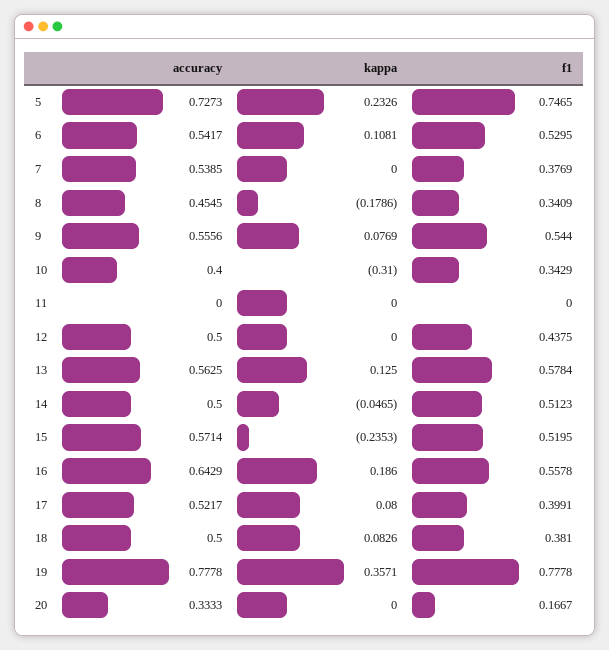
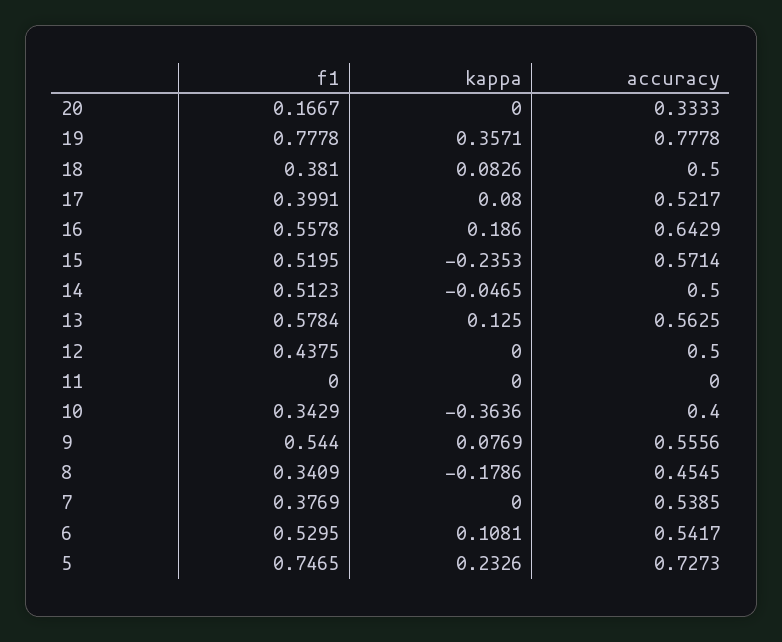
kappa, 10: -0.31 -> -0.3636

